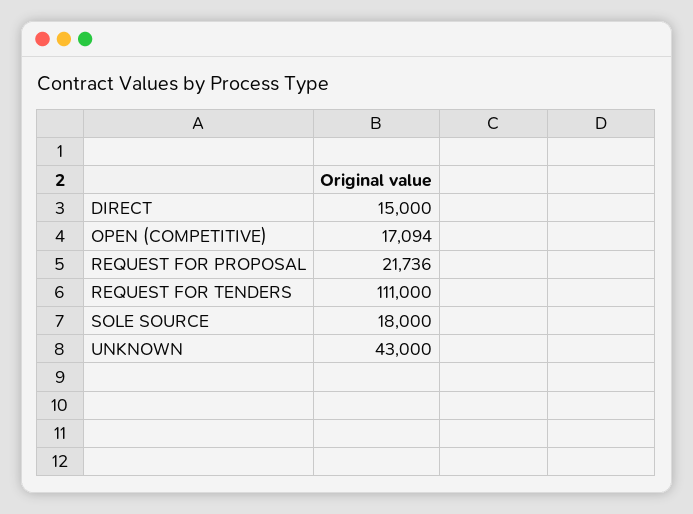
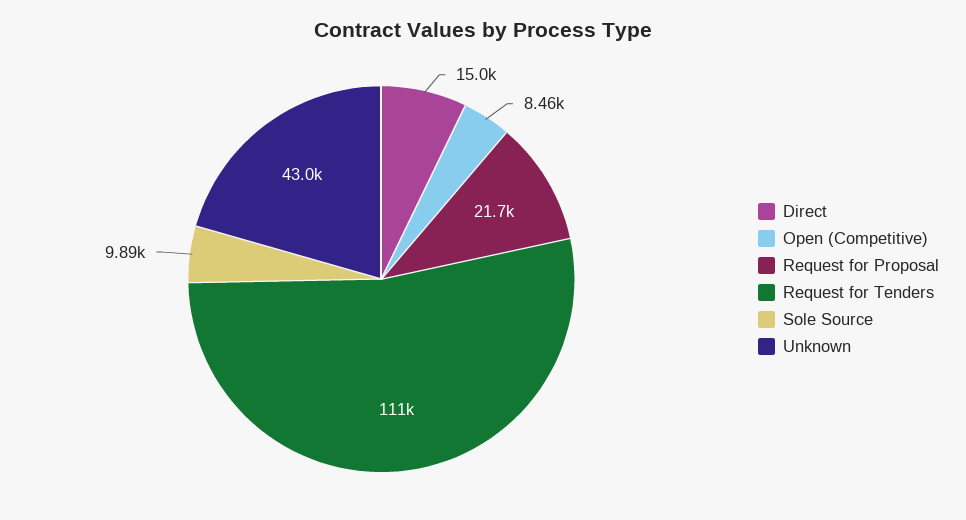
OPEN (COMPETITIVE): 17094 -> 8460
SOLE SOURCE: 18000 -> 9890

